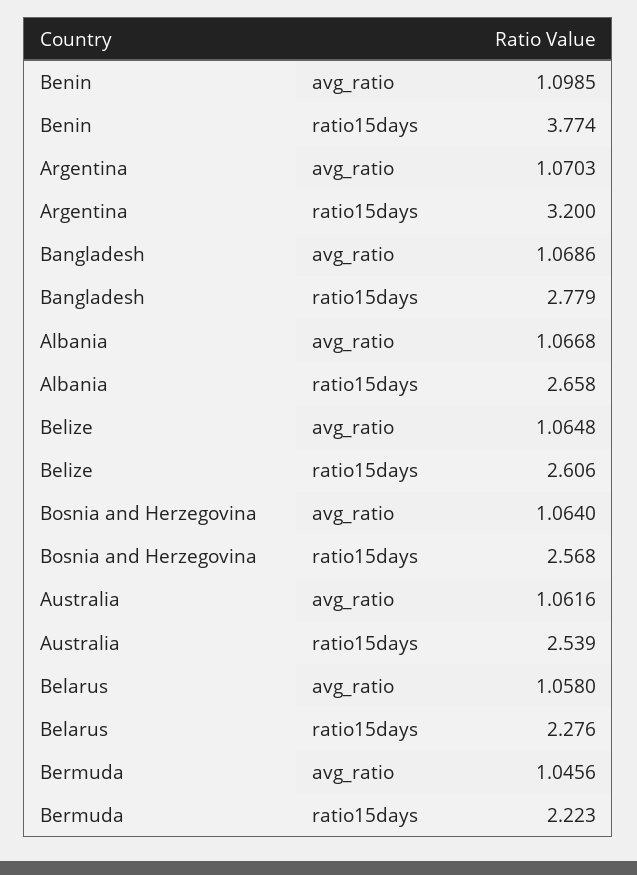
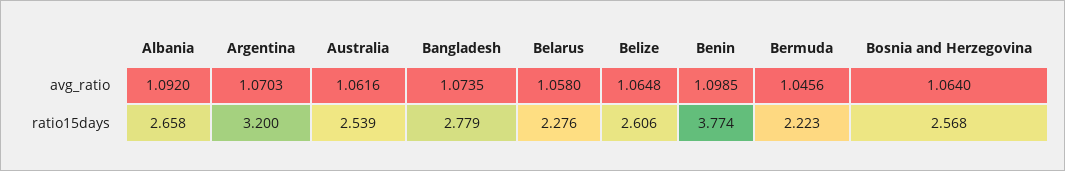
Bangladesh, avg_ratio: 1.0686 -> 1.0735
Albania, avg_ratio: 1.0668 -> 1.092

